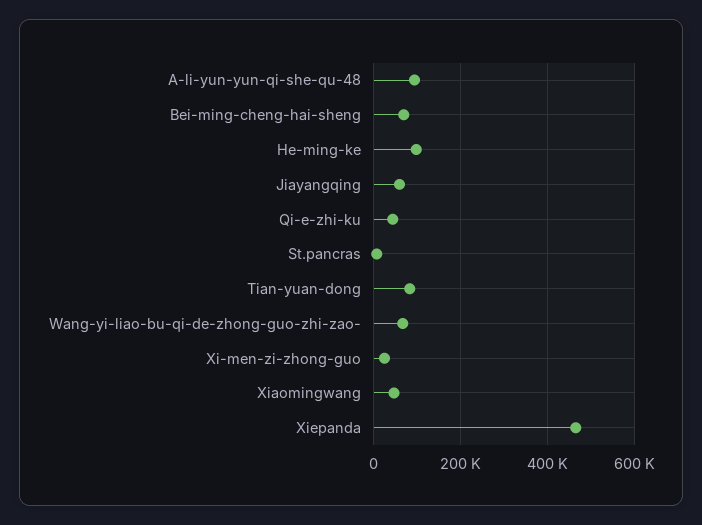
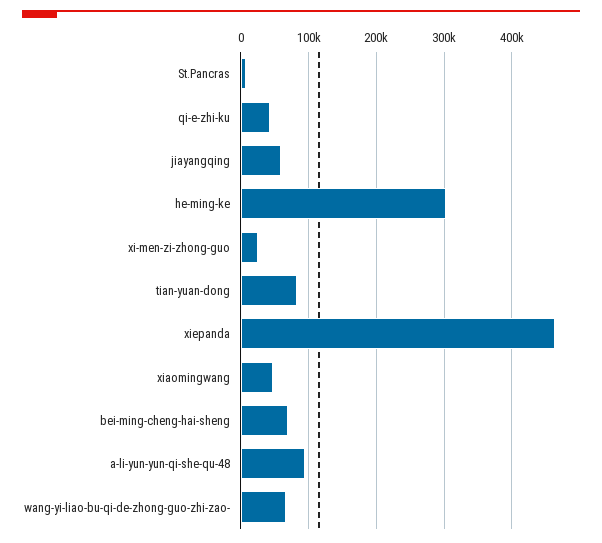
He-ming-ke: 100000 -> 300000

